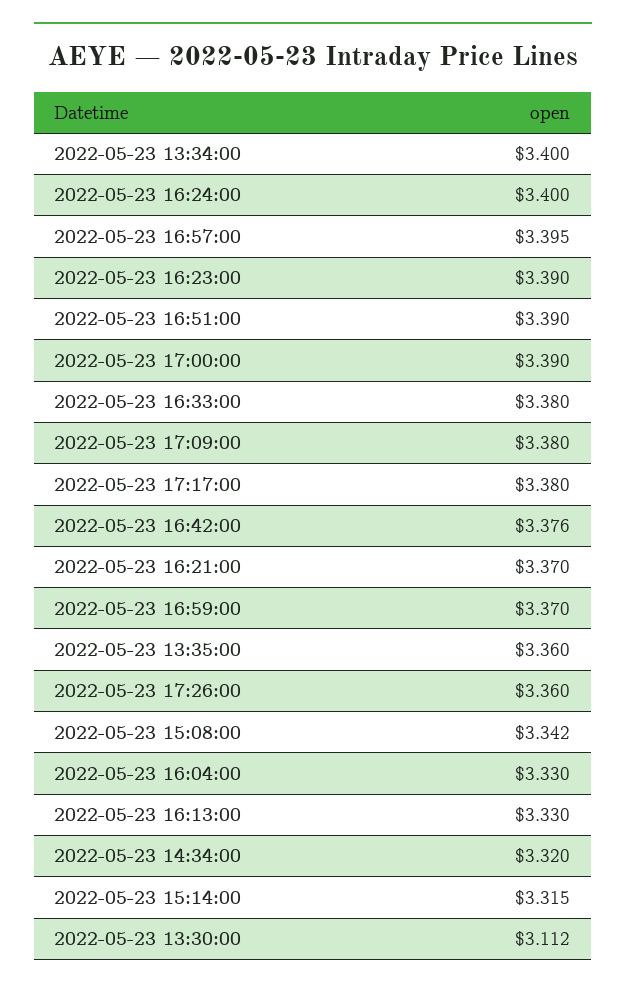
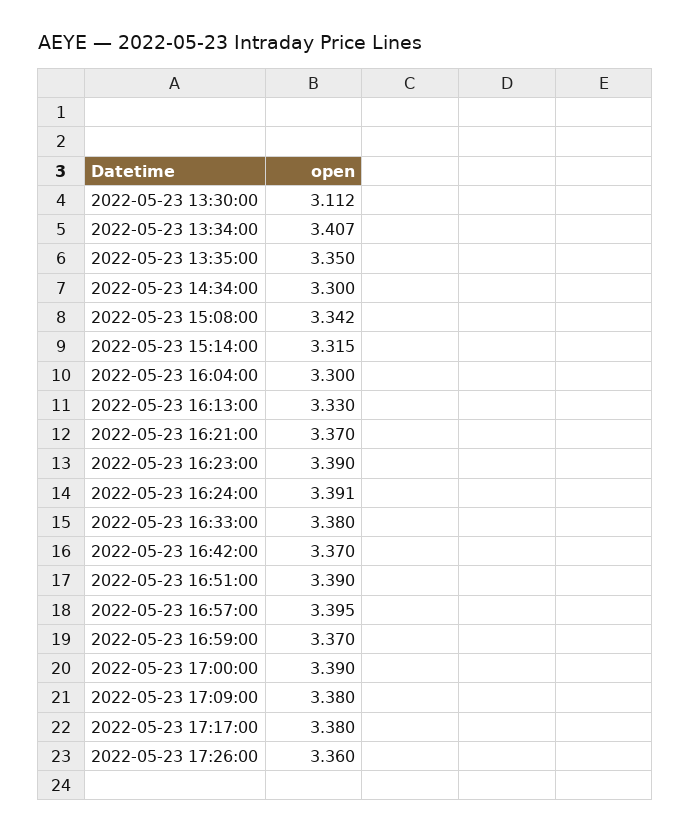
2022-05-23 13:34:00: 3.4 -> 3.407
2022-05-23 16:24:00: 3.4 -> 3.391
2022-05-23 16:42:00: 3.376 -> 3.37
2022-05-23 13:35:00: 3.36 -> 3.35
2022-05-23 16:04:00: 3.33 -> 3.3
2022-05-23 14:34:00: 3.32 -> 3.3

